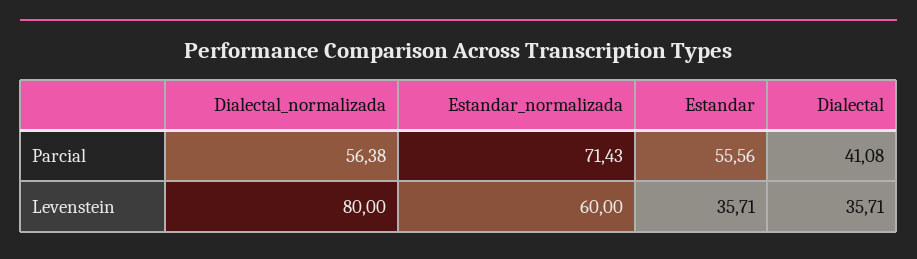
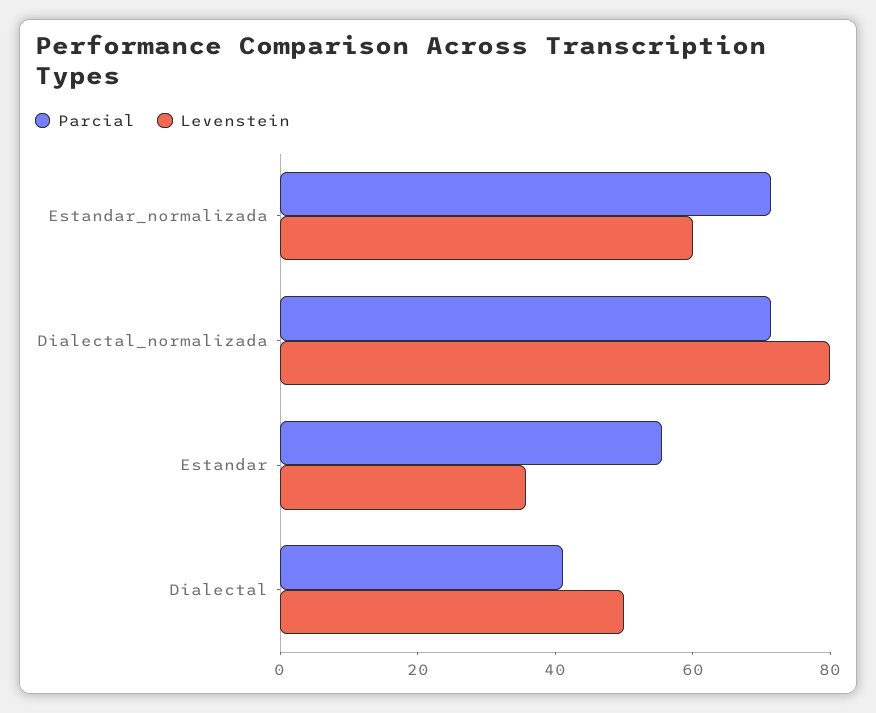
Parcial, Dialectal_normalizada: 56.38 -> 70
Levenstein, Dialectal: 35.71 -> 50

